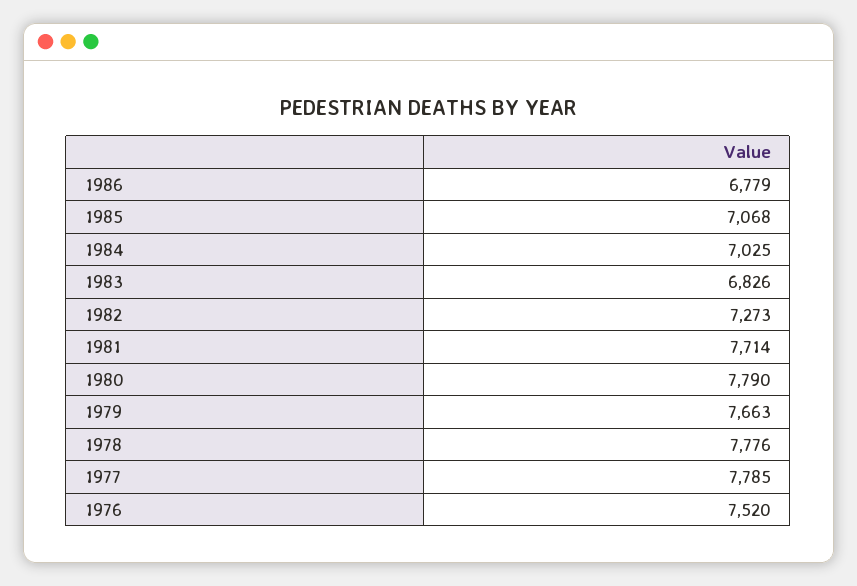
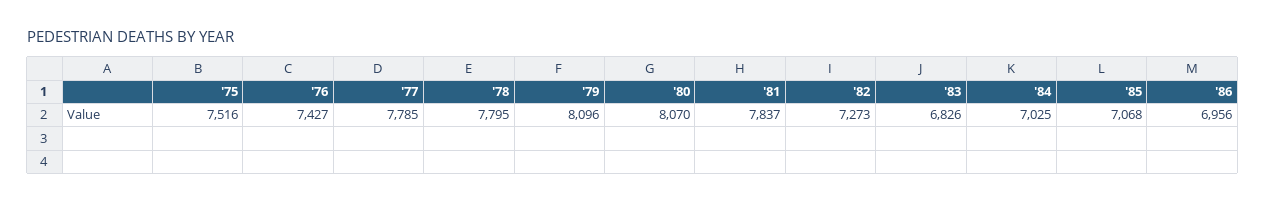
1986: 6779 -> 6956
1981: 7714 -> 7837
1980: 7790 -> 8070
1979: 7663 -> 8096
1978: 7776 -> 7795
1976: 7520 -> 7427
'75: none -> 7516

